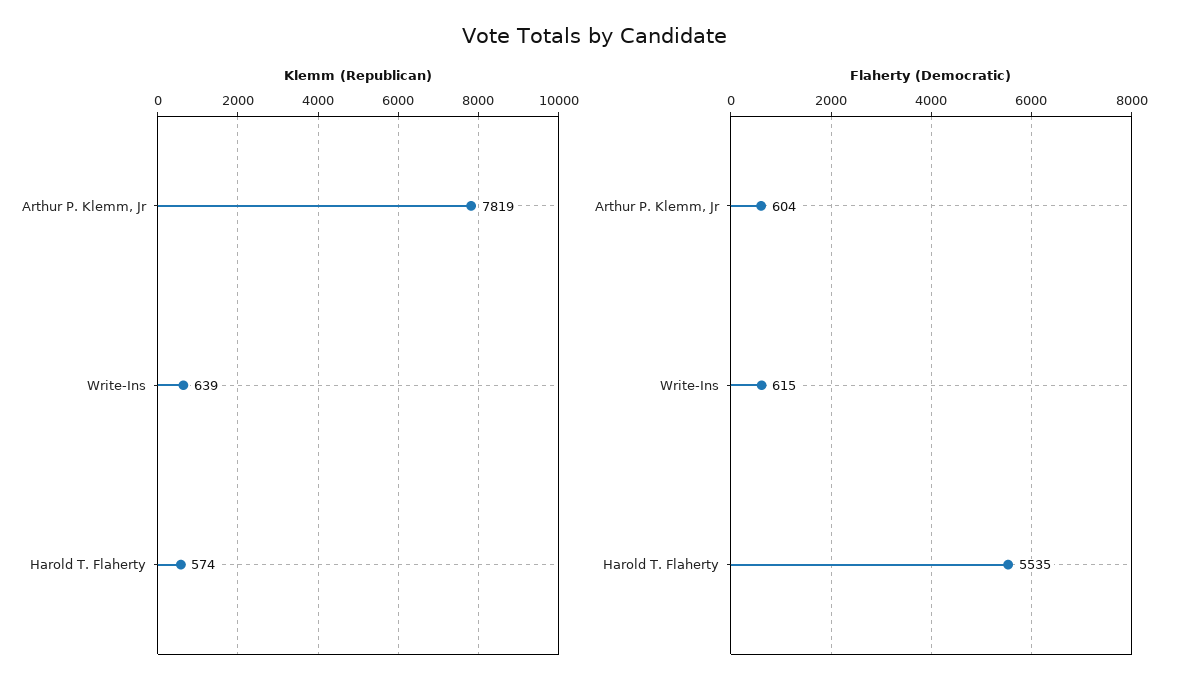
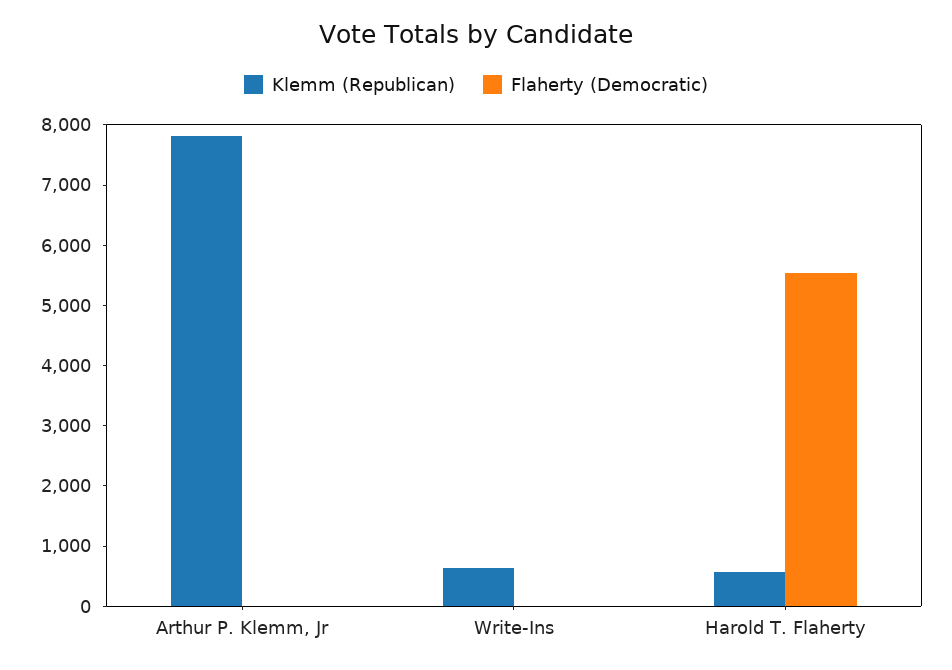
Flaherty (Democratic), Arthur P. Klemm, Jr: 604 -> 0
Flaherty (Democratic), Write-Ins: 615 -> 0

